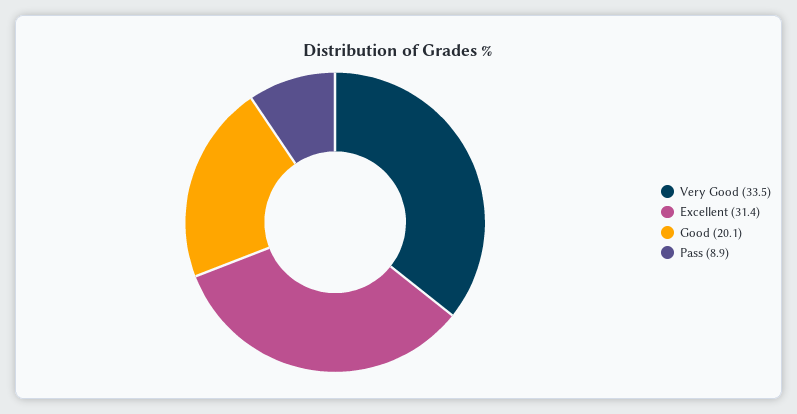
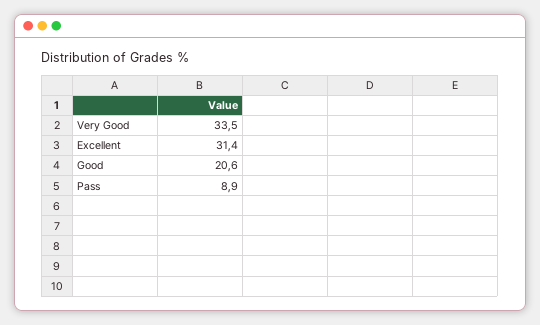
Good: 20.1 -> 20.6

